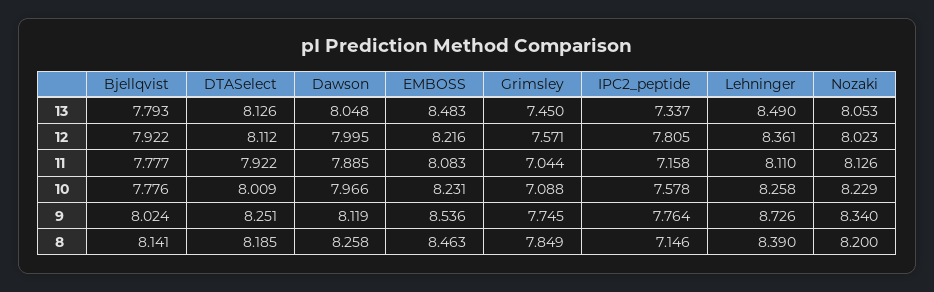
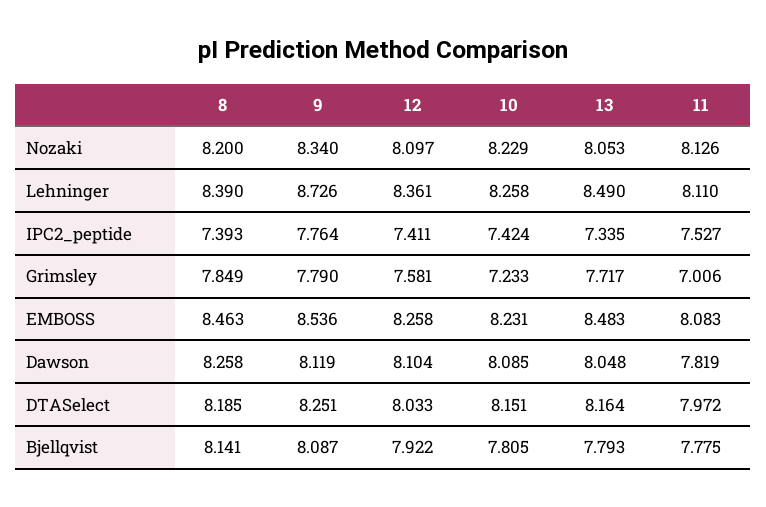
DTASelect, 13: 8.126 -> 8.164
Grimsley, 13: 7.45 -> 7.717
IPC2_peptide, 13: 7.337 -> 7.335
DTASelect, 12: 8.112 -> 8.033
Dawson, 12: 7.995 -> 8.104
EMBOSS, 12: 8.216 -> 8.258
Grimsley, 12: 7.571 -> 7.581
IPC2_peptide, 12: 7.805 -> 7.411
Nozaki, 12: 8.023 -> 8.097
Bjellqvist, 11: 7.777 -> 7.775
DTASelect, 11: 7.922 -> 7.972
Dawson, 11: 7.885 -> 7.819
Grimsley, 11: 7.044 -> 7.006
IPC2_peptide, 11: 7.158 -> 7.527
Bjellqvist, 10: 7.776 -> 7.805
DTASelect, 10: 8.009 -> 8.151
Dawson, 10: 7.966 -> 8.085
Grimsley, 10: 7.088 -> 7.233
IPC2_peptide, 10: 7.578 -> 7.424
Bjellqvist, 9: 8.024 -> 8.087
Grimsley, 9: 7.745 -> 7.79
IPC2_peptide, 8: 7.146 -> 7.393

